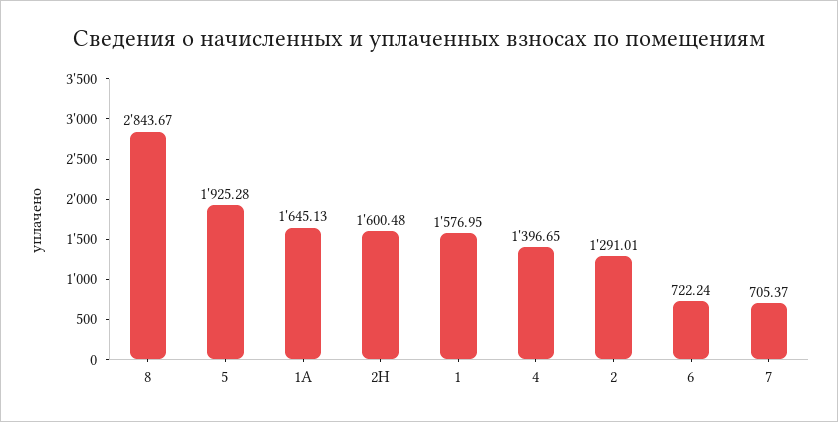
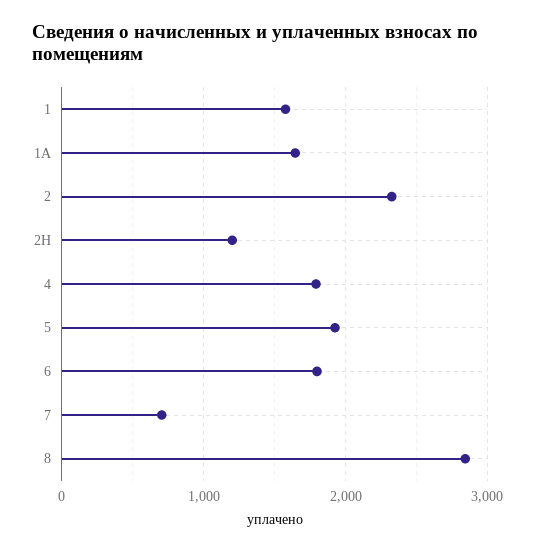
2Н: 1600.48 -> 1200
4: 1396.65 -> 1800
2: 1291.01 -> 2300
6: 722.24 -> 1800

